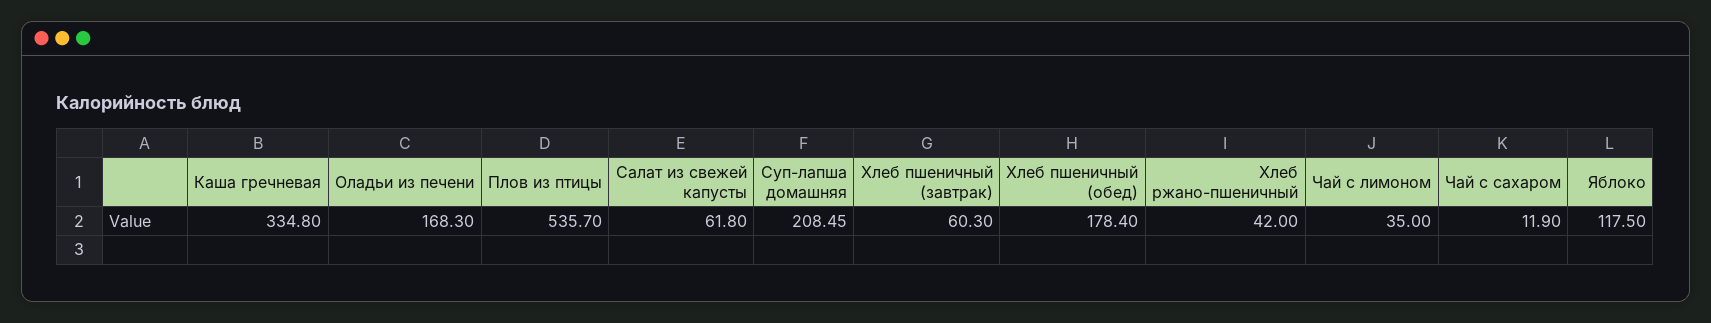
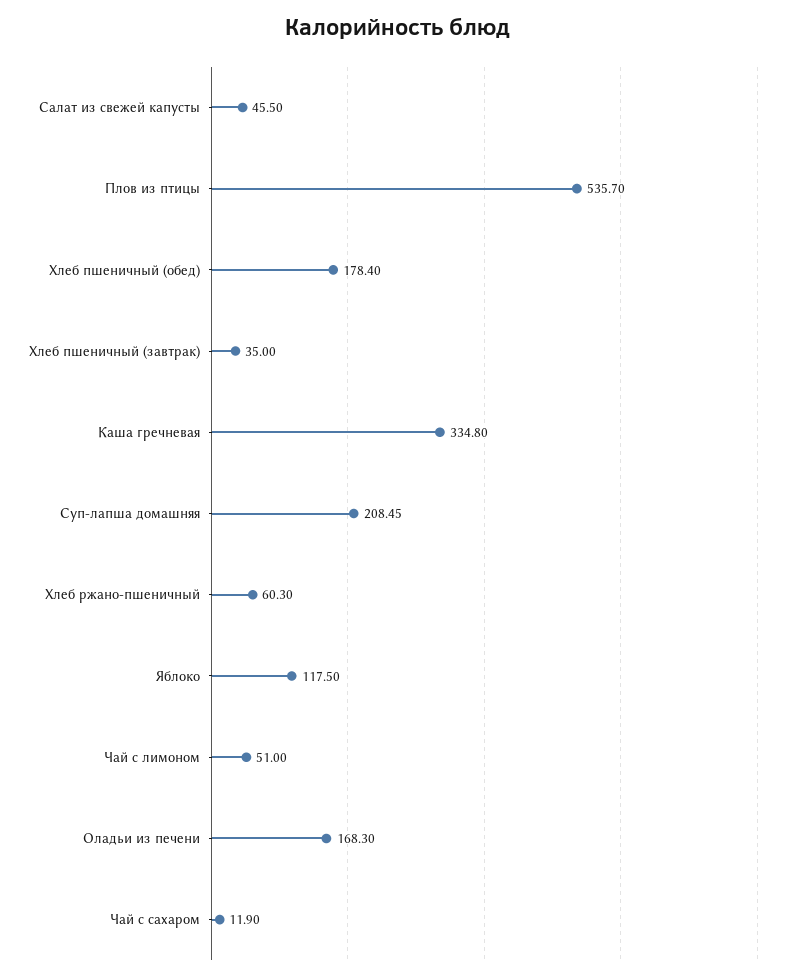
Салат из свежей капусты: 61.8 -> 45.5
Хлеб пшеничный (завтрак): 60.3 -> 35
Хлеб ржано-пшеничный: 42 -> 60.3
Чай с лимоном: 35 -> 51

